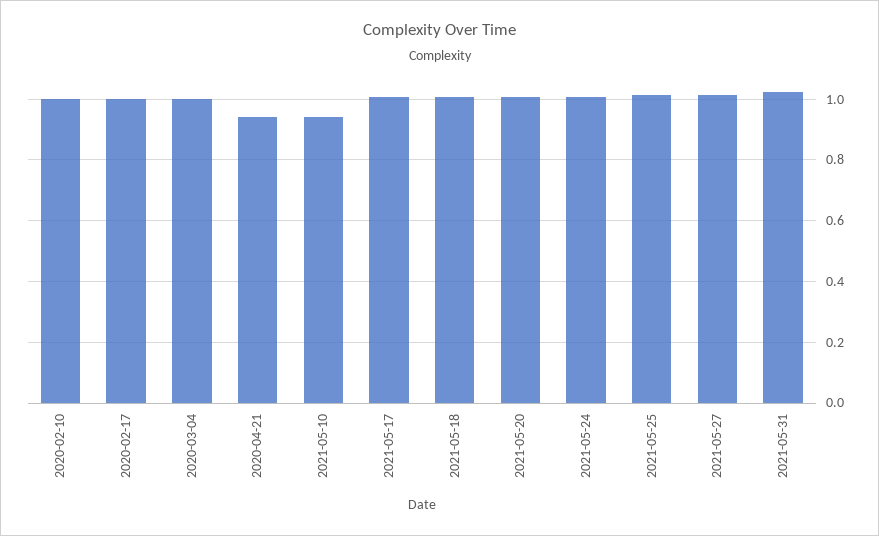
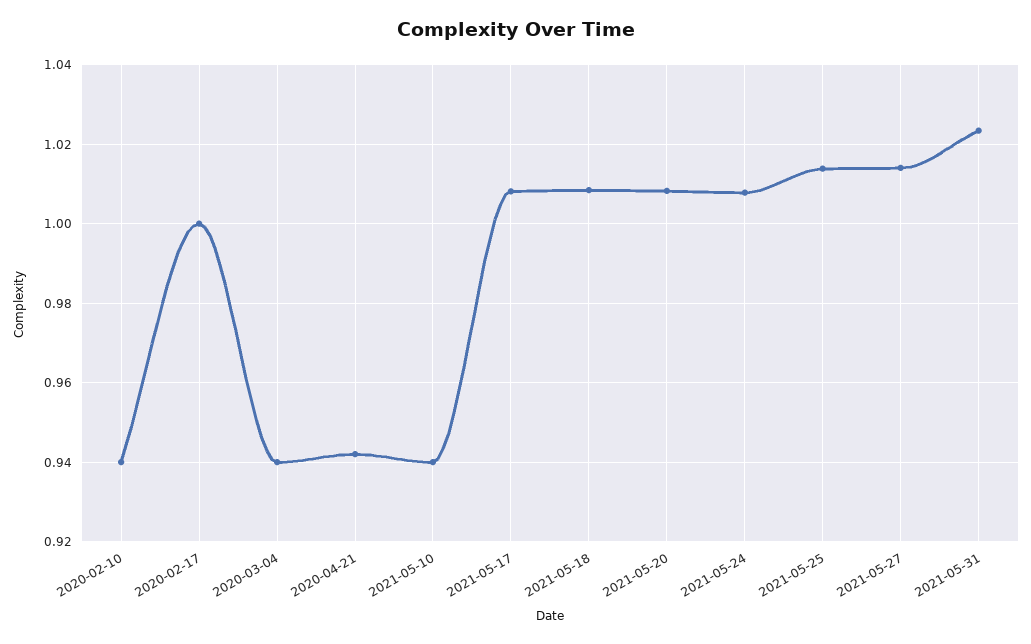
2020-02-10: 1 -> 0.94
2020-03-04: 1 -> 0.94

